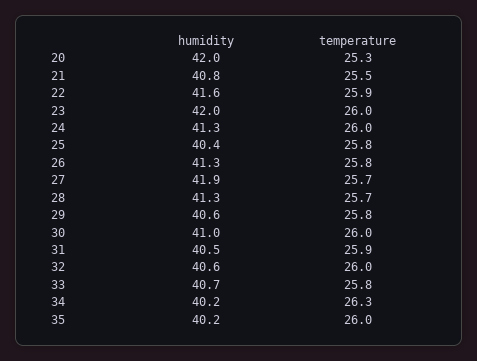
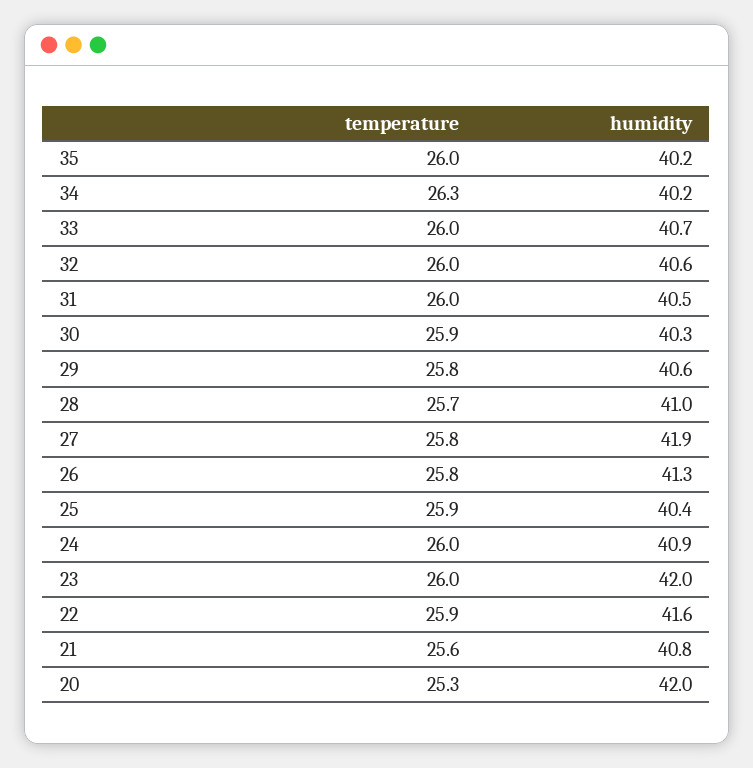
temperature, 21: 25.5 -> 25.6
humidity, 24: 41.3 -> 40.9
temperature, 25: 25.8 -> 25.9
temperature, 27: 25.7 -> 25.8
humidity, 28: 41.3 -> 41
humidity, 30: 41 -> 40.3
temperature, 30: 26 -> 25.9
temperature, 31: 25.9 -> 26
temperature, 33: 25.8 -> 26

